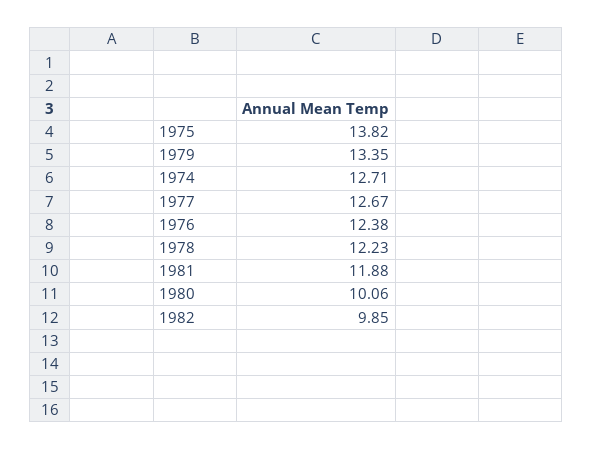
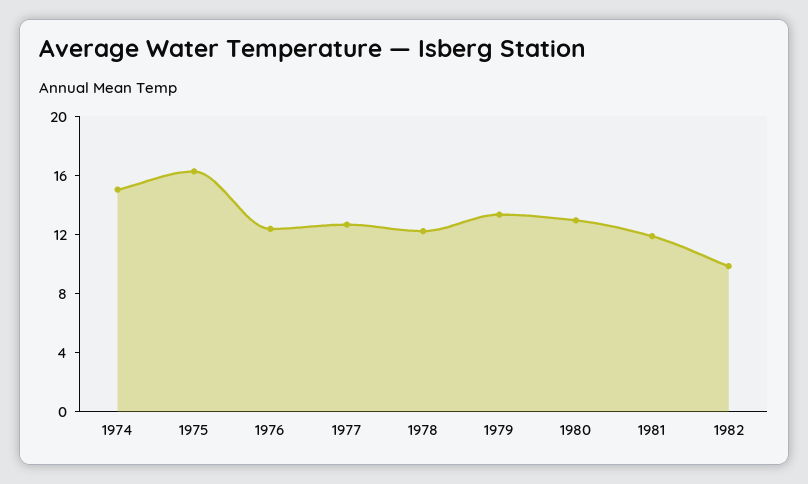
1975: 13.82 -> 16
1974: 12.71 -> 15
1980: 10.06 -> 13

